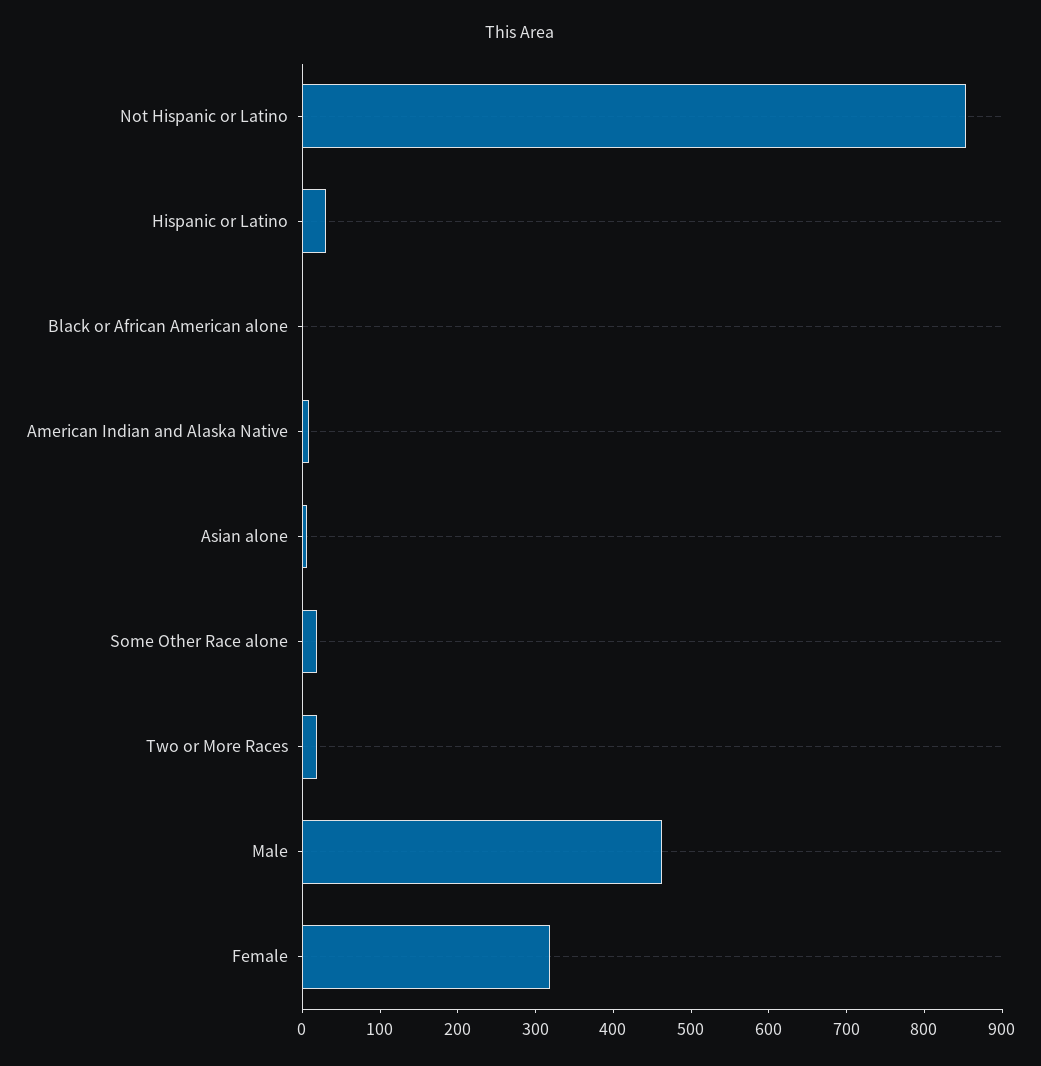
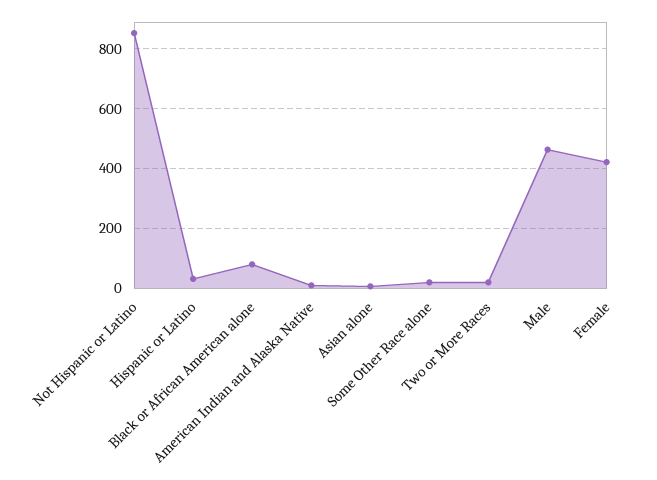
Black or African American alone: 0 -> 75
Female: 320 -> 425

